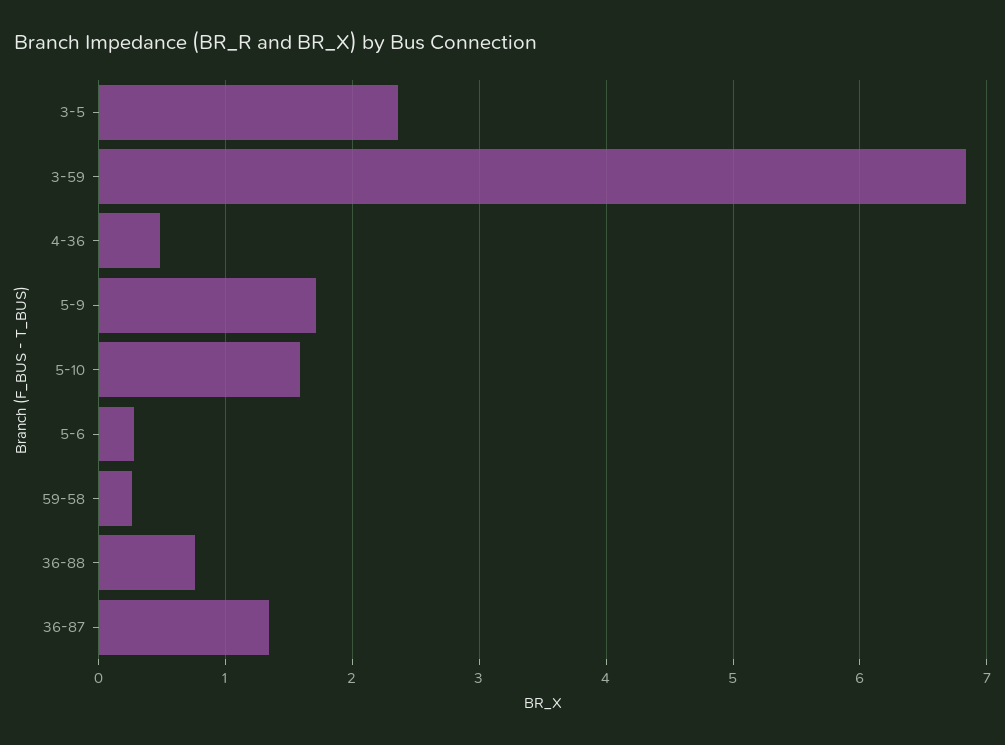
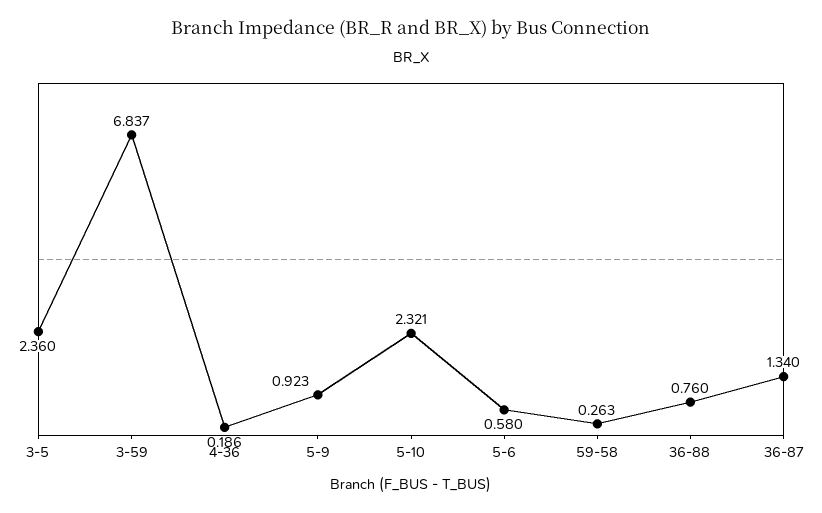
4-36: 0.5 -> 0.186
5-9: 1.7 -> 0.923
5-10: 1.6 -> 2.321
5-6: 0.3 -> 0.58

